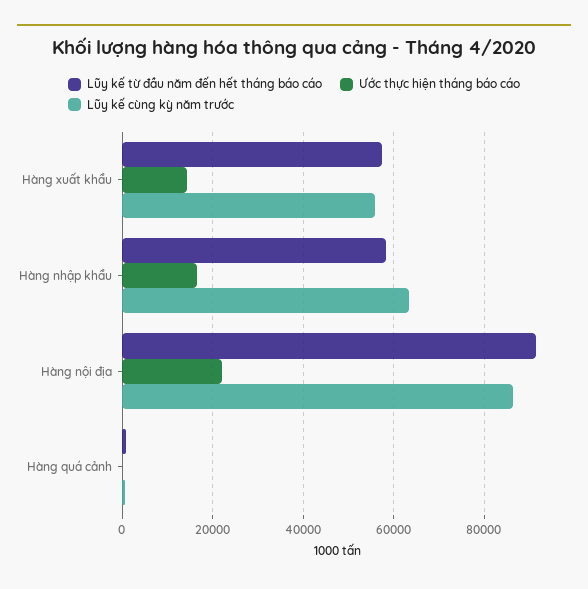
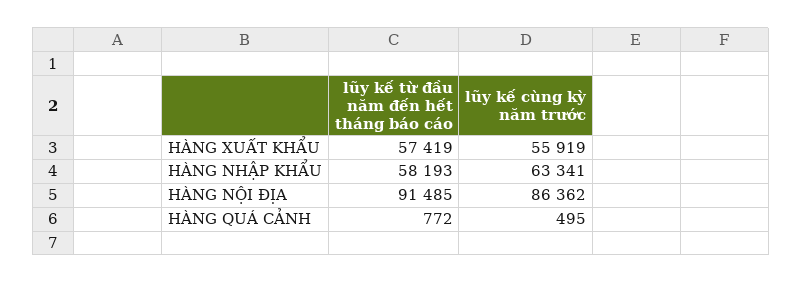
Ước thực hiện tháng báo cáo, Hàng xuất khẩu: 14000 -> none
Ước thực hiện tháng báo cáo, Hàng nhập khẩu: 16000 -> none
Ước thực hiện tháng báo cáo, Hàng nội địa: 22000 -> none
Ước thực hiện tháng báo cáo, Hàng quá cảnh: 0 -> none

